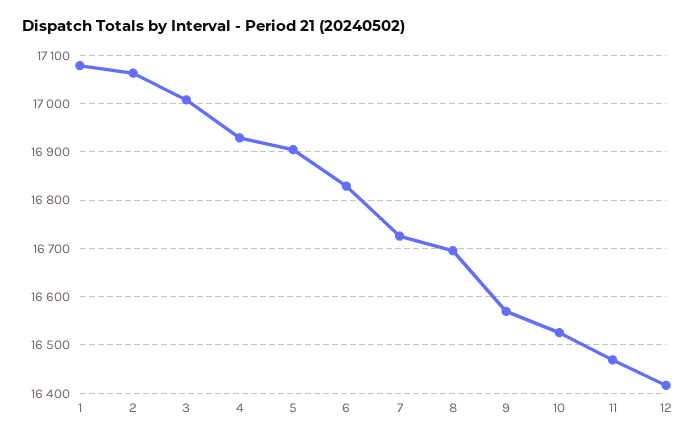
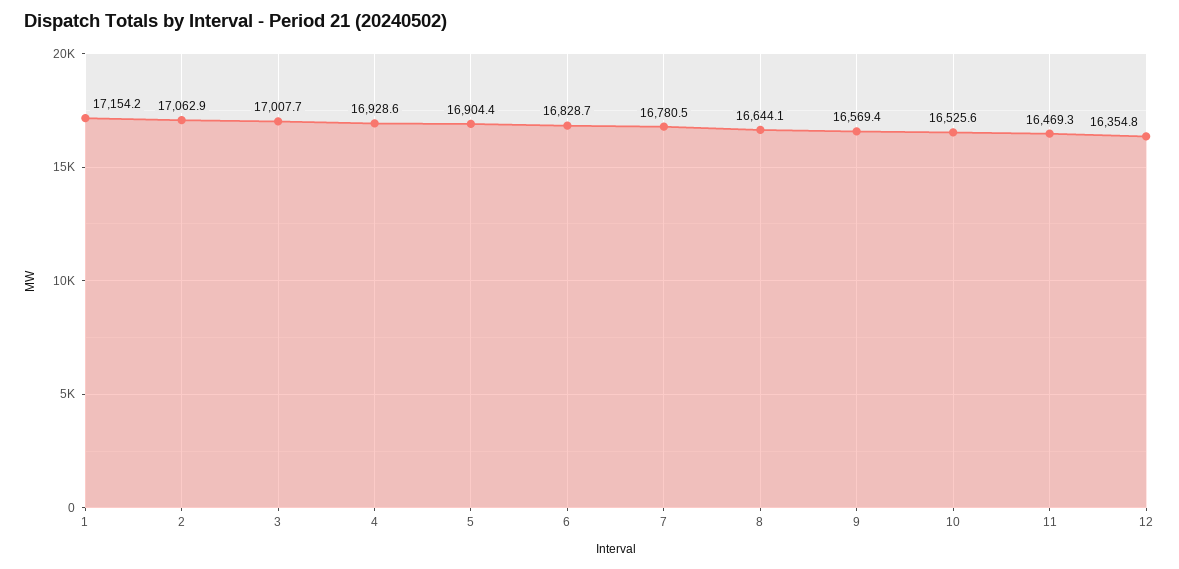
1: 17080 -> 17154.2
7: 16720 -> 16780.5
8: 16700 -> 16644.1
12: 16420 -> 16354.8

